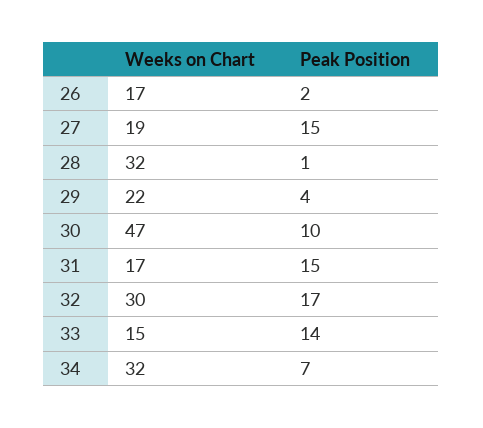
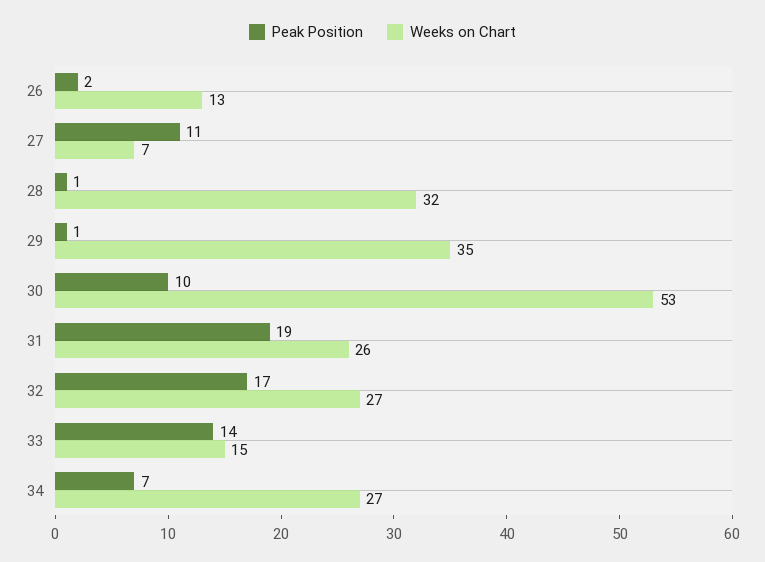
Weeks on Chart, 26: 17 -> 13
Weeks on Chart, 27: 19 -> 7
Peak Position, 27: 15 -> 11
Weeks on Chart, 29: 22 -> 35
Peak Position, 29: 4 -> 1
Weeks on Chart, 30: 47 -> 53
Weeks on Chart, 31: 17 -> 26
Peak Position, 31: 15 -> 19
Weeks on Chart, 32: 30 -> 27
Weeks on Chart, 34: 32 -> 27

